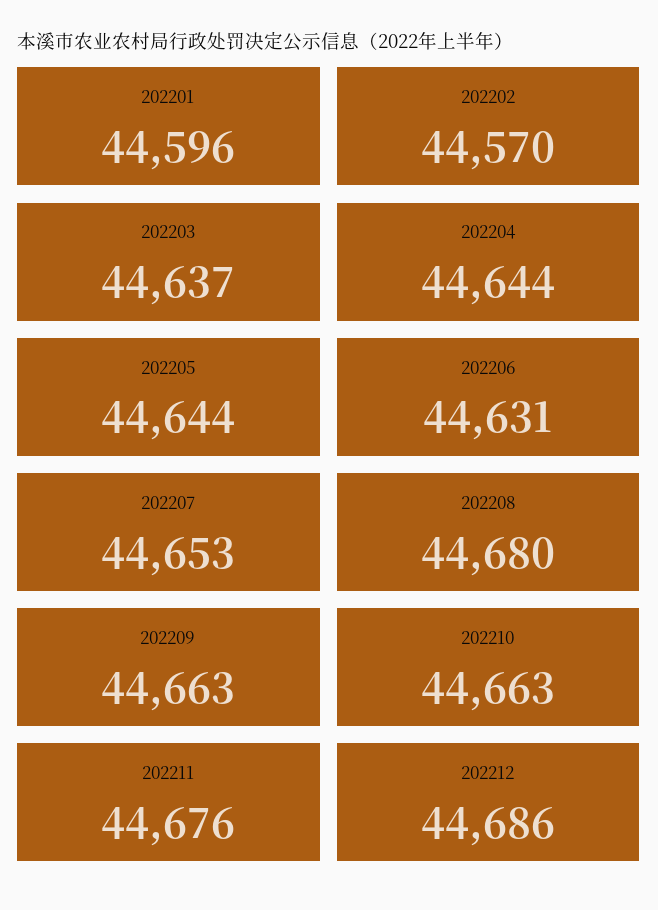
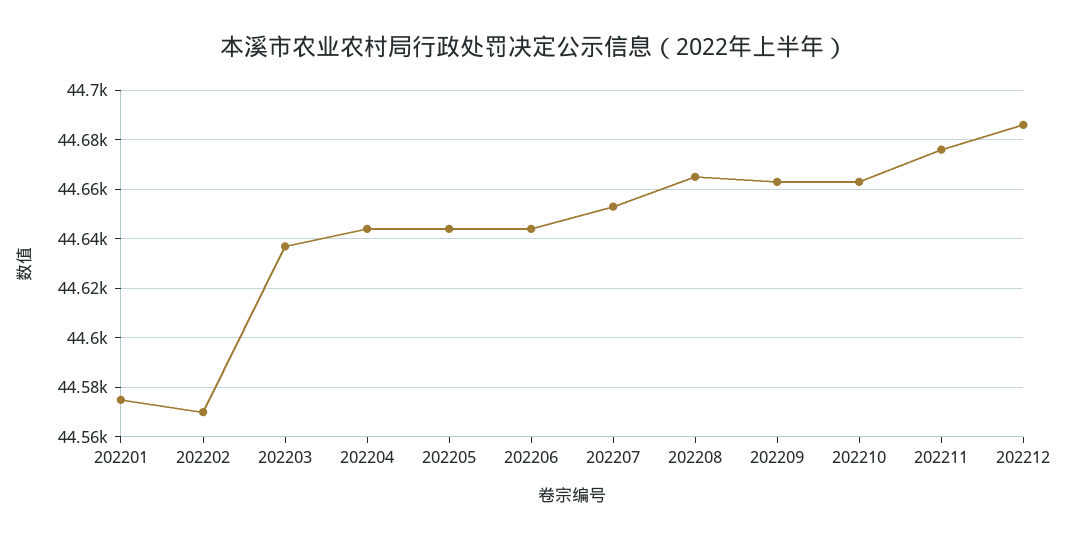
202201: 44596 -> 44575
202206: 44631 -> 44645
202208: 44680 -> 44665

